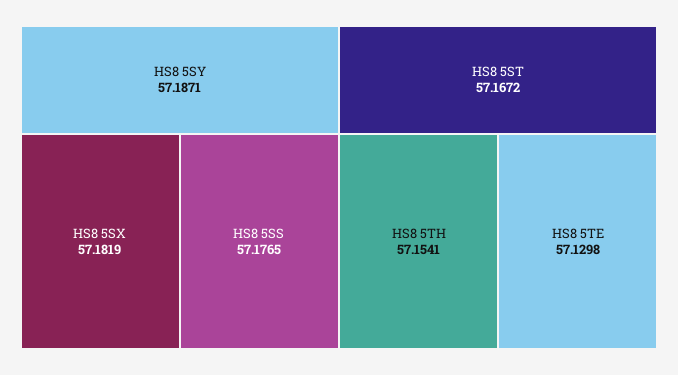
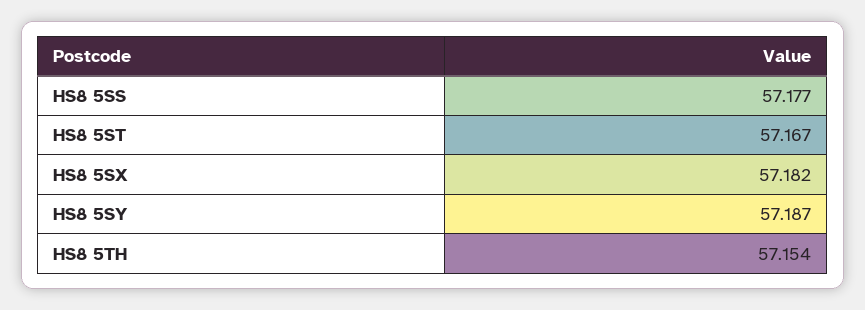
HS8 5TE: 57.1298 -> none

